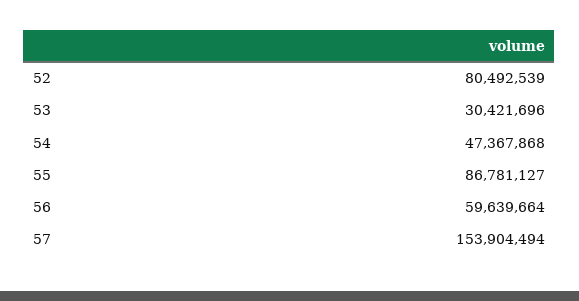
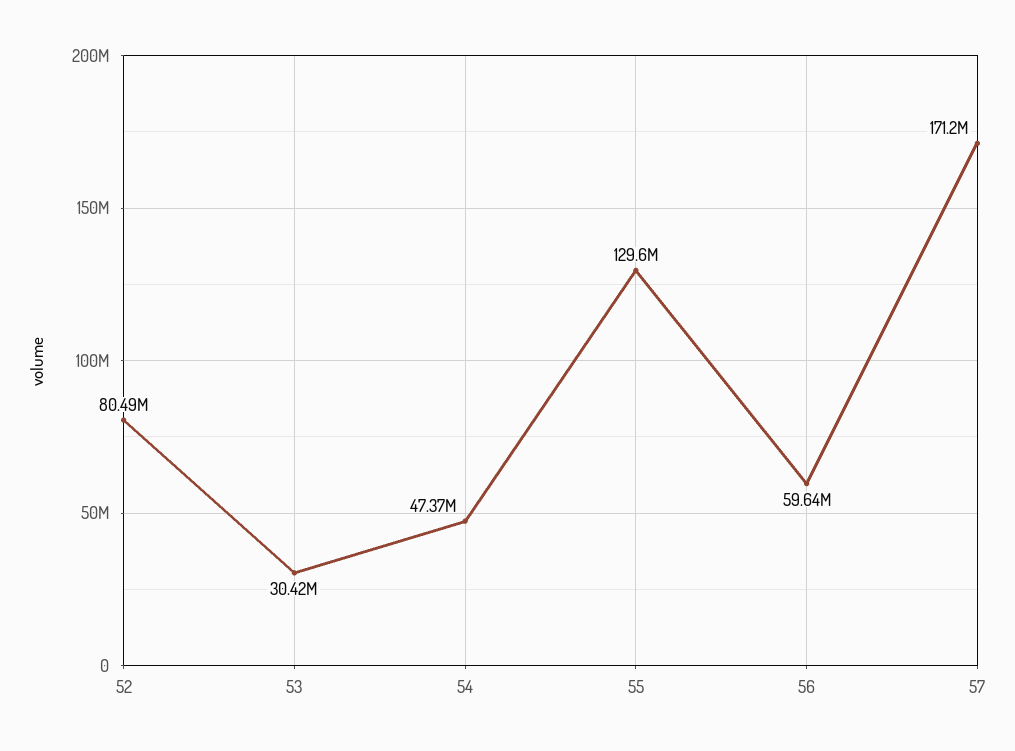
55: 86781127 -> 129600000
57: 153904494 -> 171200000

